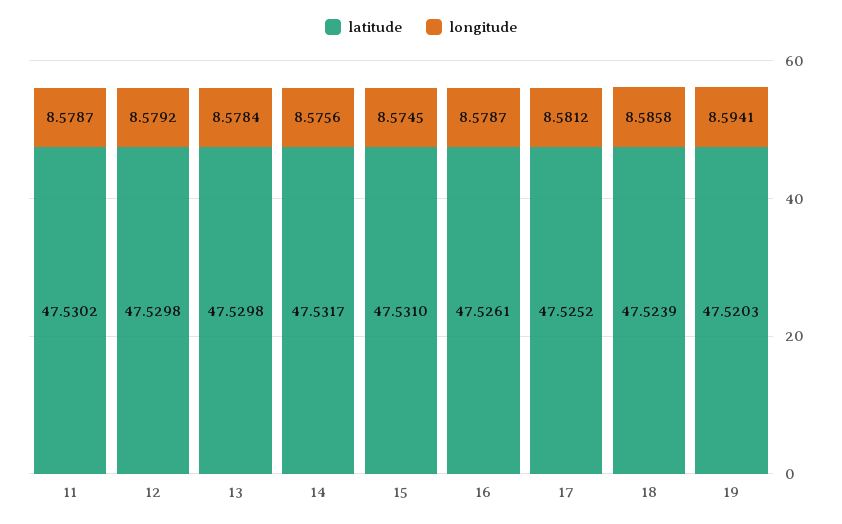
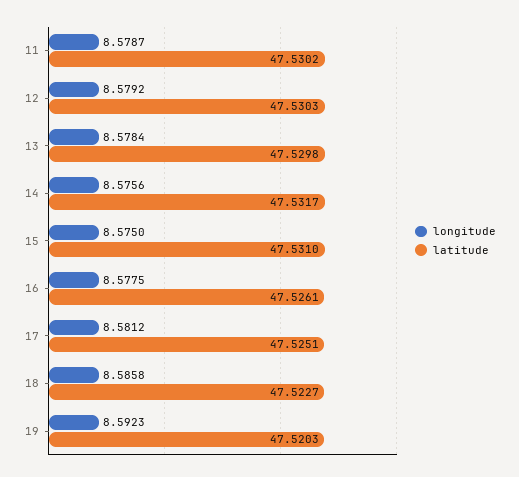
latitude, 12: 47.5298 -> 47.5303
longitude, 15: 8.5745 -> 8.575
longitude, 16: 8.5787 -> 8.5775
latitude, 17: 47.5252 -> 47.5251
latitude, 18: 47.5239 -> 47.5227
longitude, 19: 8.5941 -> 8.5923

